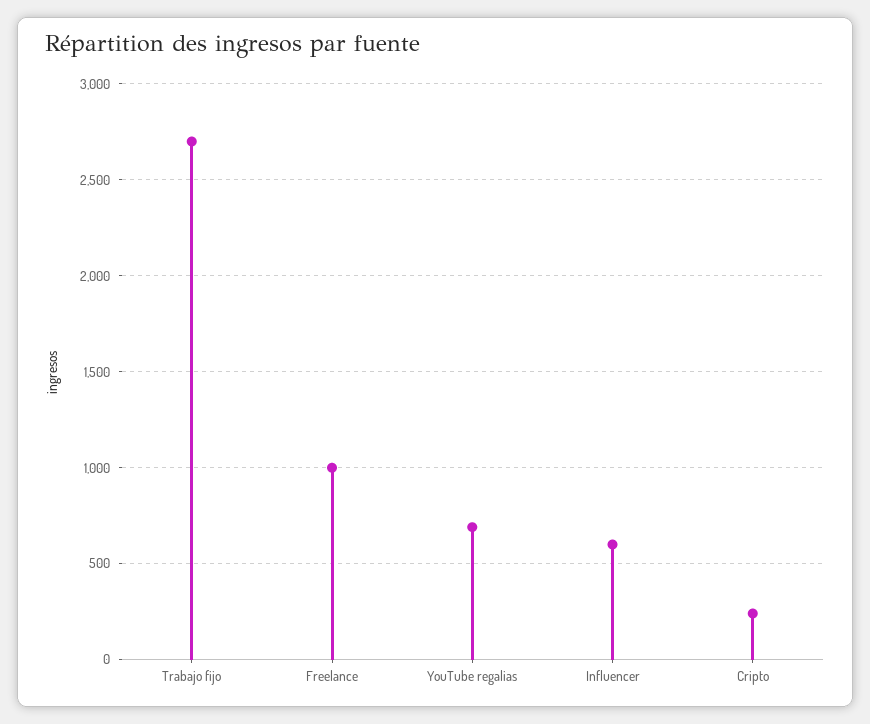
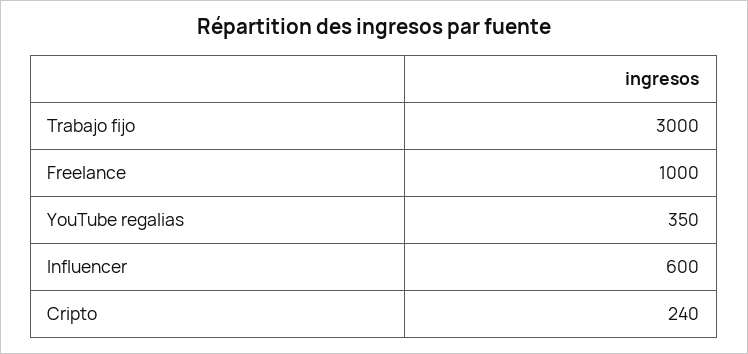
Trabajo fijo: 2700 -> 3000
YouTube regalias: 700 -> 350

